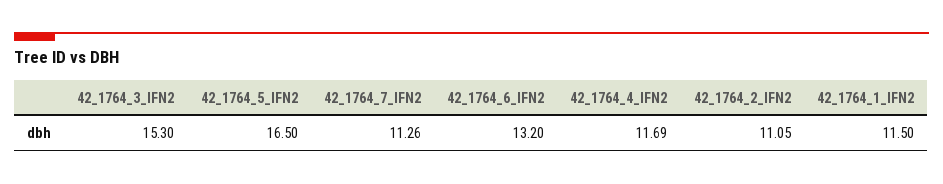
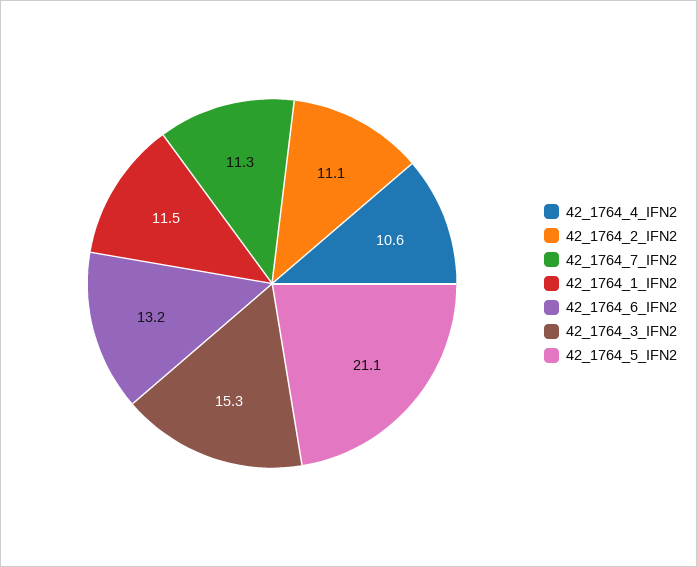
42_1764_5_IFN2: 16.5 -> 21.1
42_1764_4_IFN2: 11.69 -> 10.6

